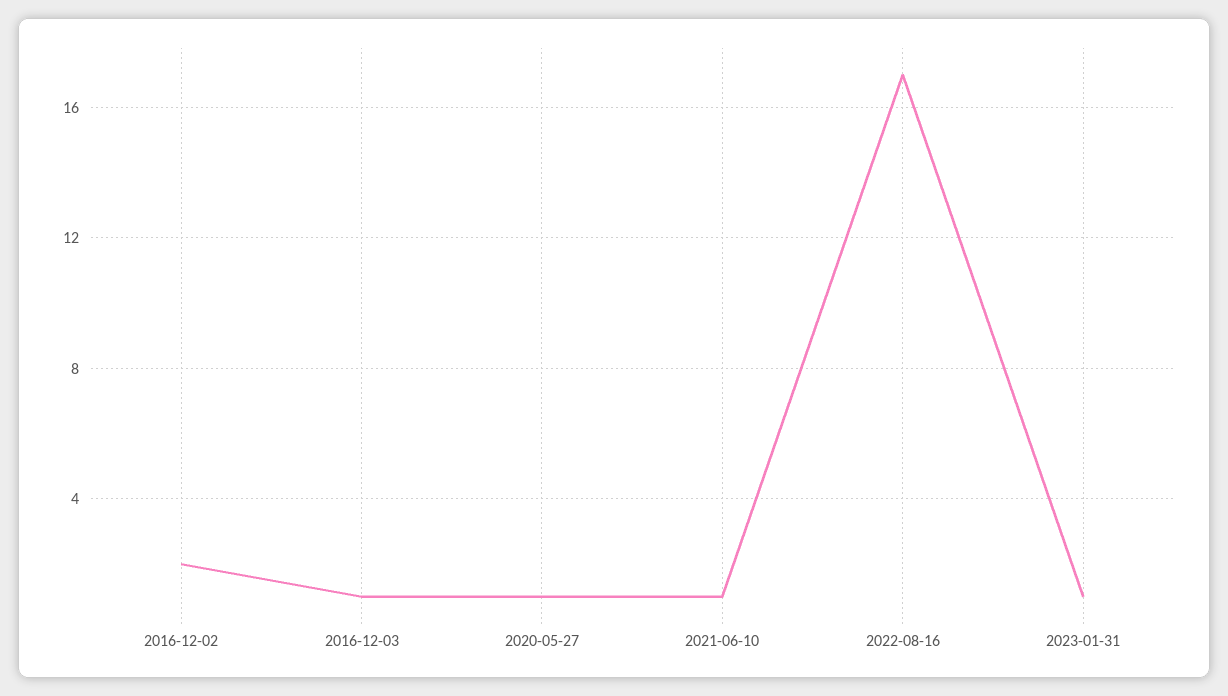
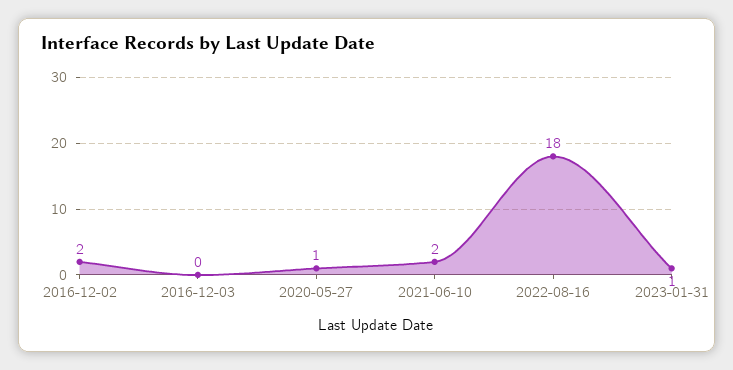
2016-12-03: 1 -> 0
2021-06-10: 1 -> 2
2022-08-16: 17 -> 18

